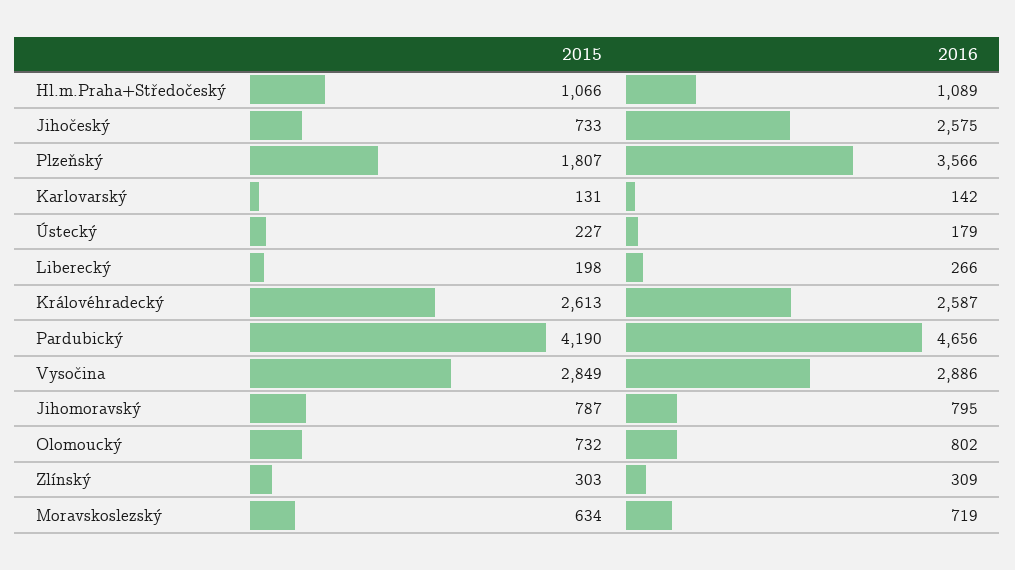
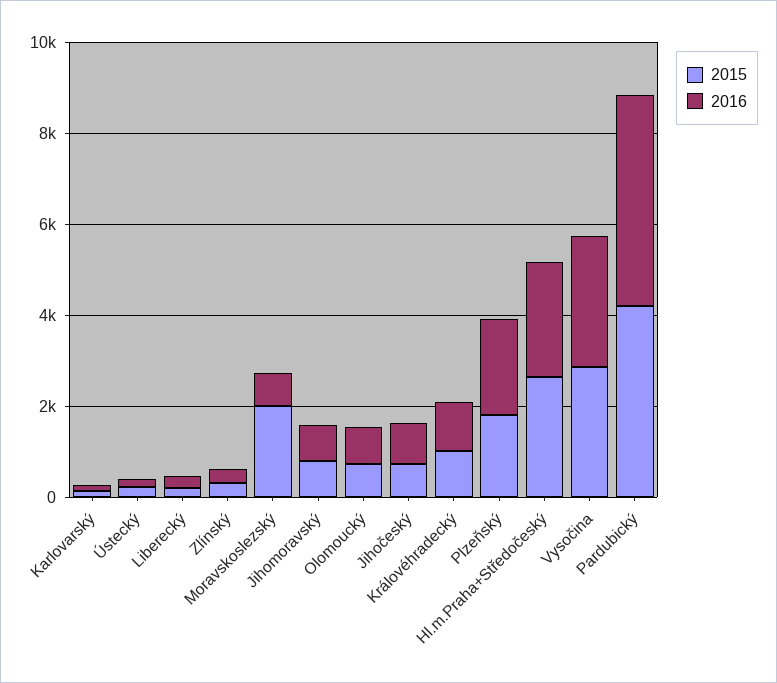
2015, Hl.m.Praha+Středočeský: 1066 -> 2500
2016, Hl.m.Praha+Středočeský: 1089 -> 2500
2016, Jihočeský: 2575 -> 1000
2016, Plzeňský: 3566 -> 2000
2015, Královéhradecký: 2613 -> 1000
2016, Královéhradecký: 2587 -> 1000
2015, Moravskoslezský: 634 -> 2000

